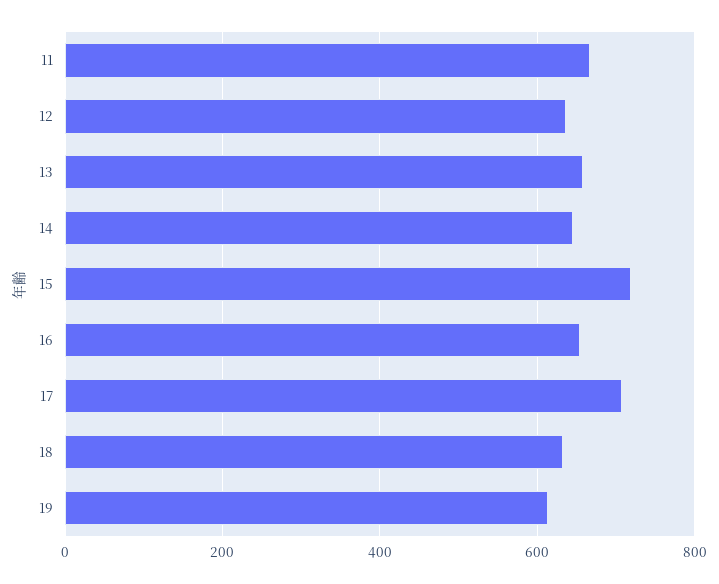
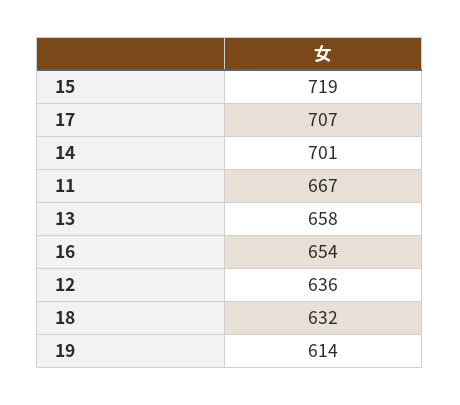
14: 640 -> 701

